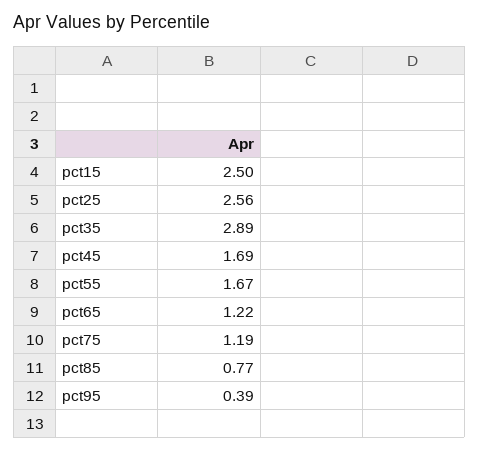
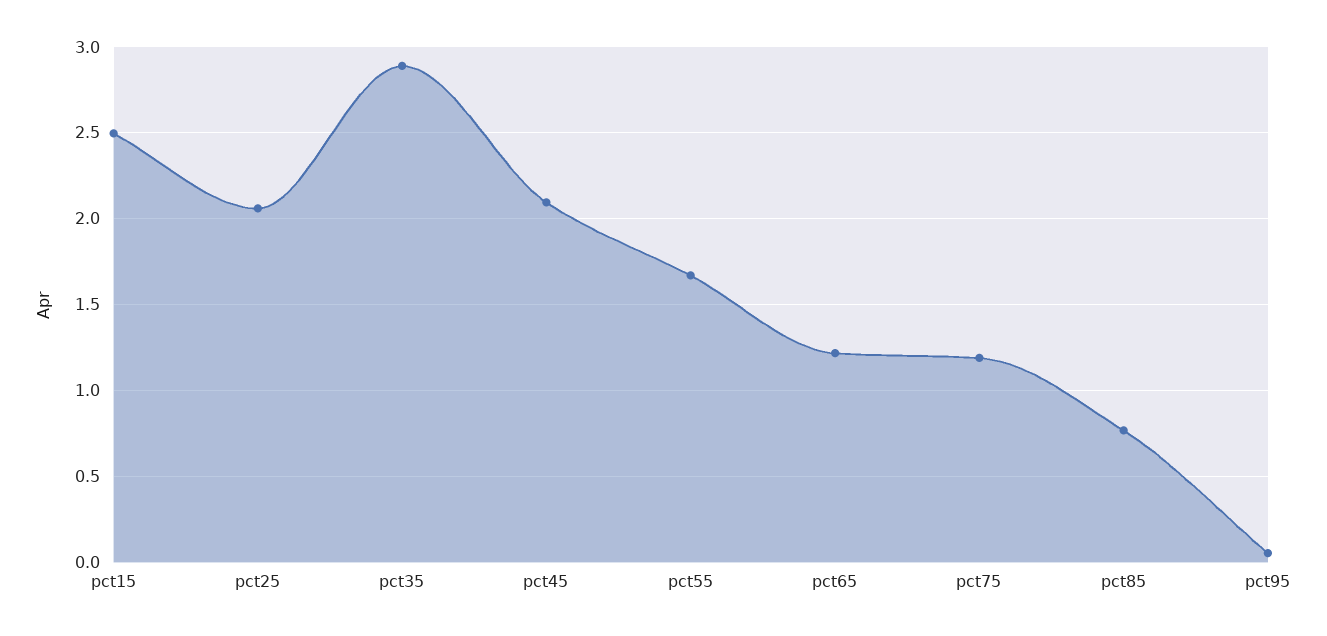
pct25: 2.56 -> 2.05
pct45: 1.69 -> 2.1
pct95: 0.39 -> 0.05

